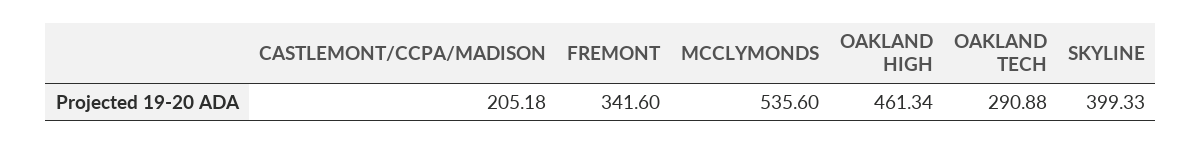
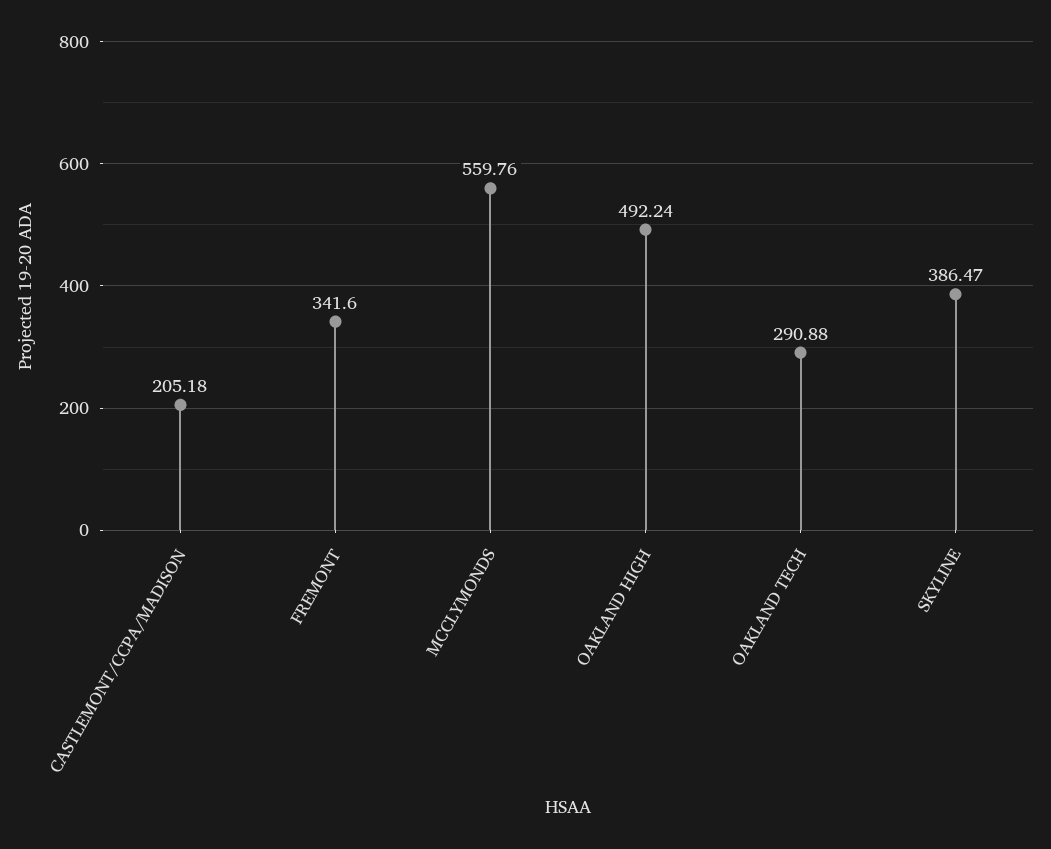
MCCLYMONDS: 535.6 -> 559.76
OAKLAND HIGH: 461.34 -> 492.24
SKYLINE: 399.33 -> 386.47

